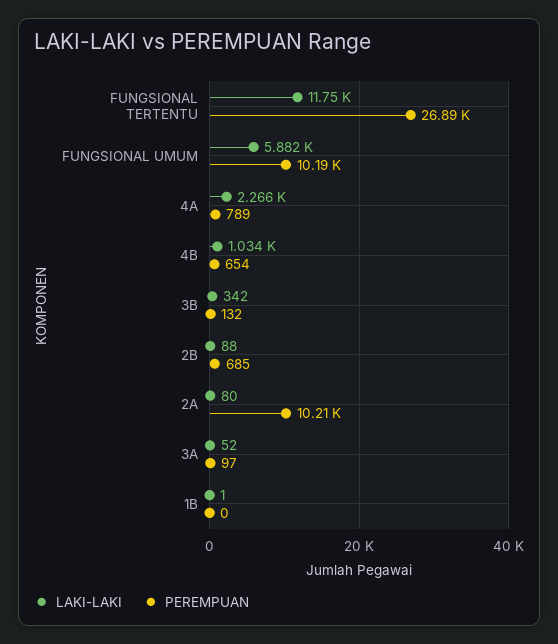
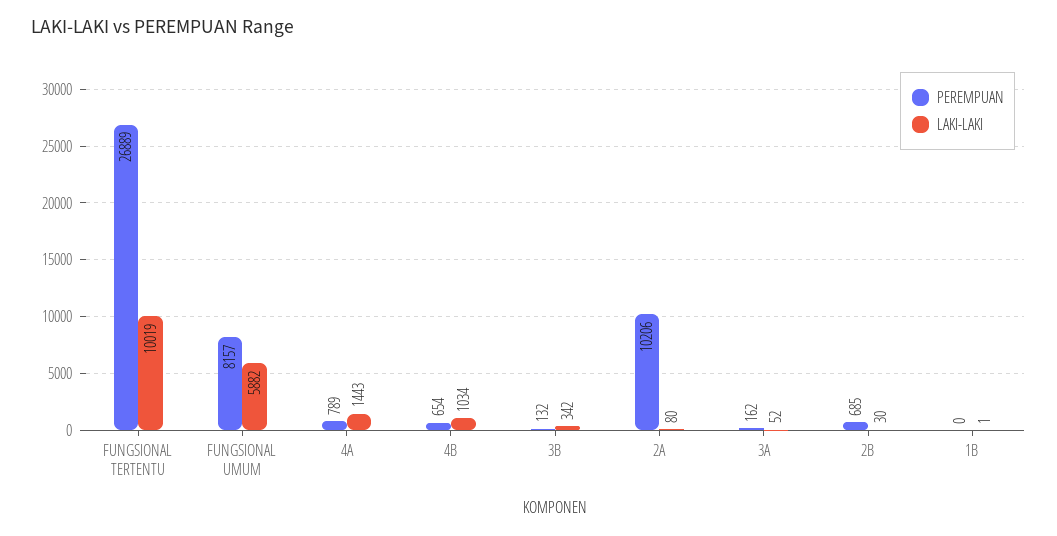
LAKI-LAKI, FUNGSIONAL TERTENTU: 11750 -> 10019
PEREMPUAN, FUNGSIONAL UMUM: 10190 -> 8157
LAKI-LAKI, 4A: 2266 -> 1443
LAKI-LAKI, 2B: 88 -> 30
PEREMPUAN, 3A: 97 -> 162

